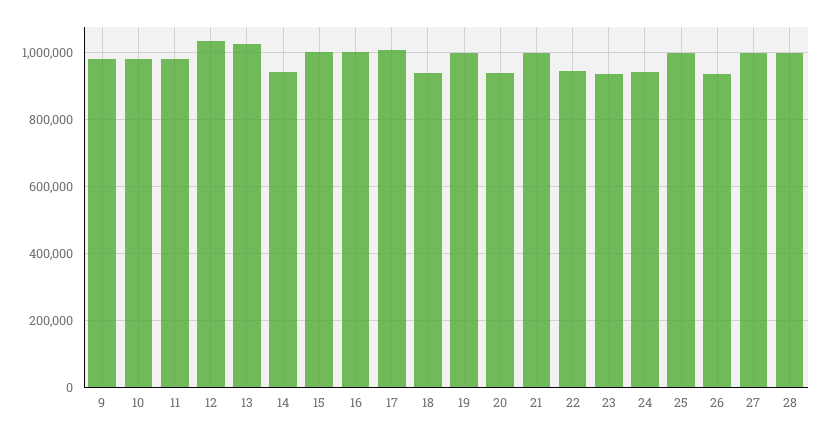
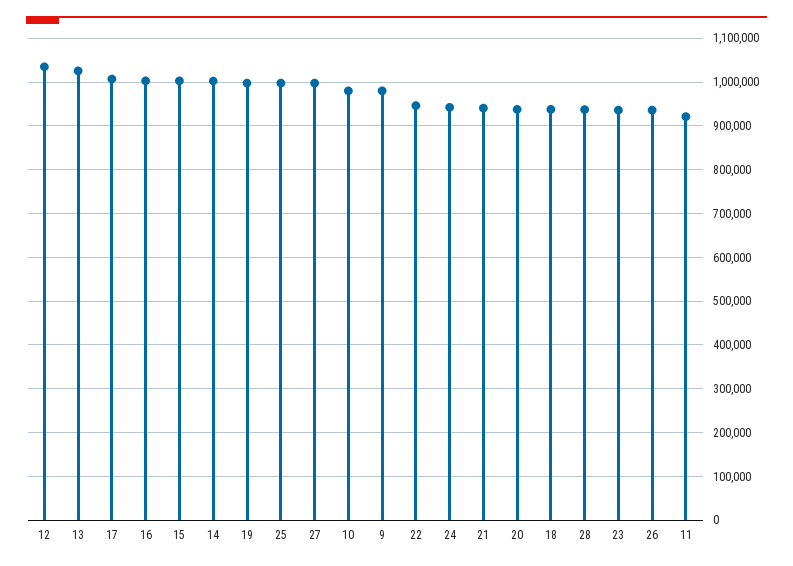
11: 980000 -> 920000
14: 940000 -> 1000000
21: 1000000 -> 940000
28: 1000000 -> 940000

